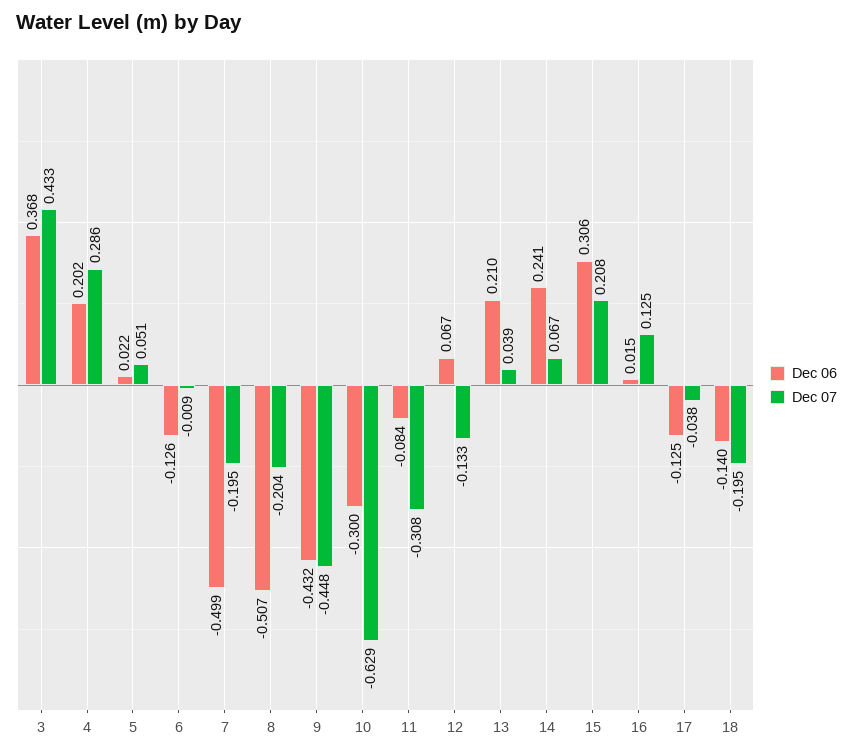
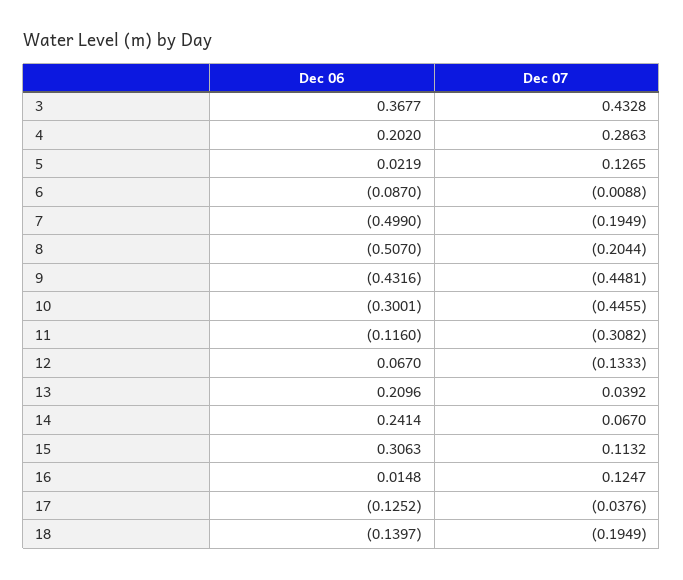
Dec 07, 5: 0.051 -> 0.1265
Dec 06, 6: -0.126 -> -0.087
Dec 07, 10: -0.629 -> -0.4455
Dec 06, 11: -0.084 -> -0.116
Dec 07, 15: 0.208 -> 0.1132

